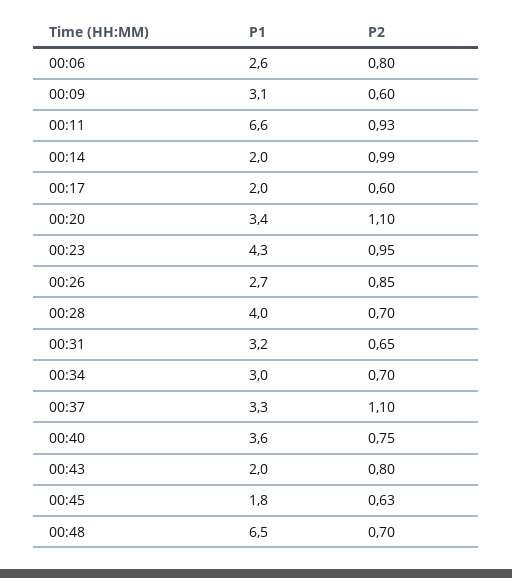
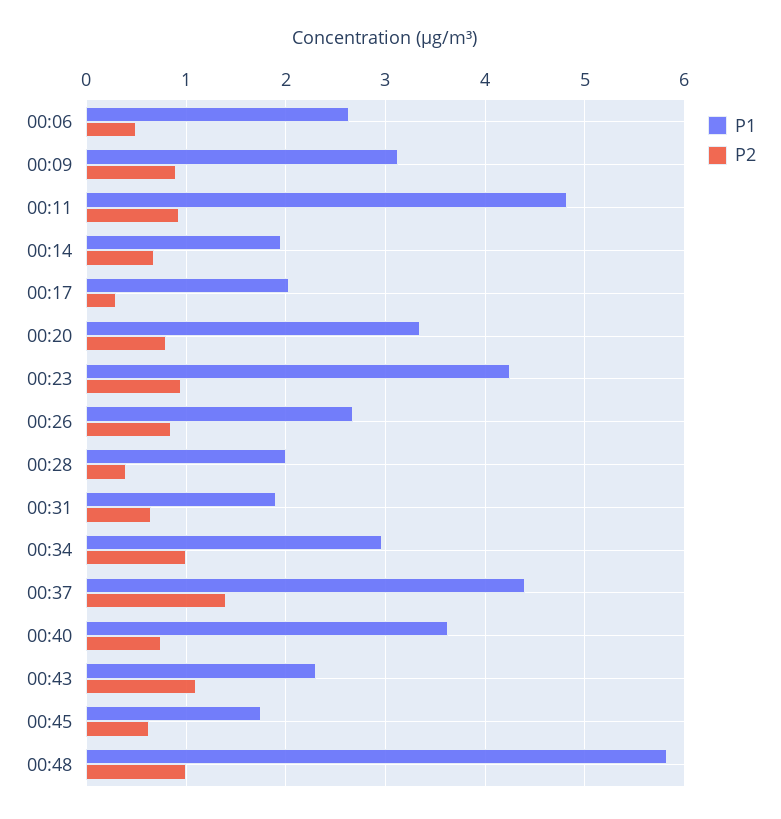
P2, 00:06: 0.8 -> 0.5
P2, 00:09: 0.6 -> 0.9
P1, 00:11: 6.6 -> 4.8
P2, 00:14: 0.99 -> 0.7
P2, 00:17: 0.6 -> 0.3
P2, 00:20: 1.1 -> 0.8
P1, 00:28: 4 -> 2
P2, 00:28: 0.7 -> 0.4
P1, 00:31: 3.2 -> 1.9
P2, 00:34: 0.7 -> 1
P1, 00:37: 3.3 -> 4.4
P2, 00:37: 1.1 -> 1.4
P1, 00:43: 2 -> 2.3
P2, 00:43: 0.8 -> 1.1
P1, 00:48: 6.5 -> 5.8
P2, 00:48: 0.7 -> 1

